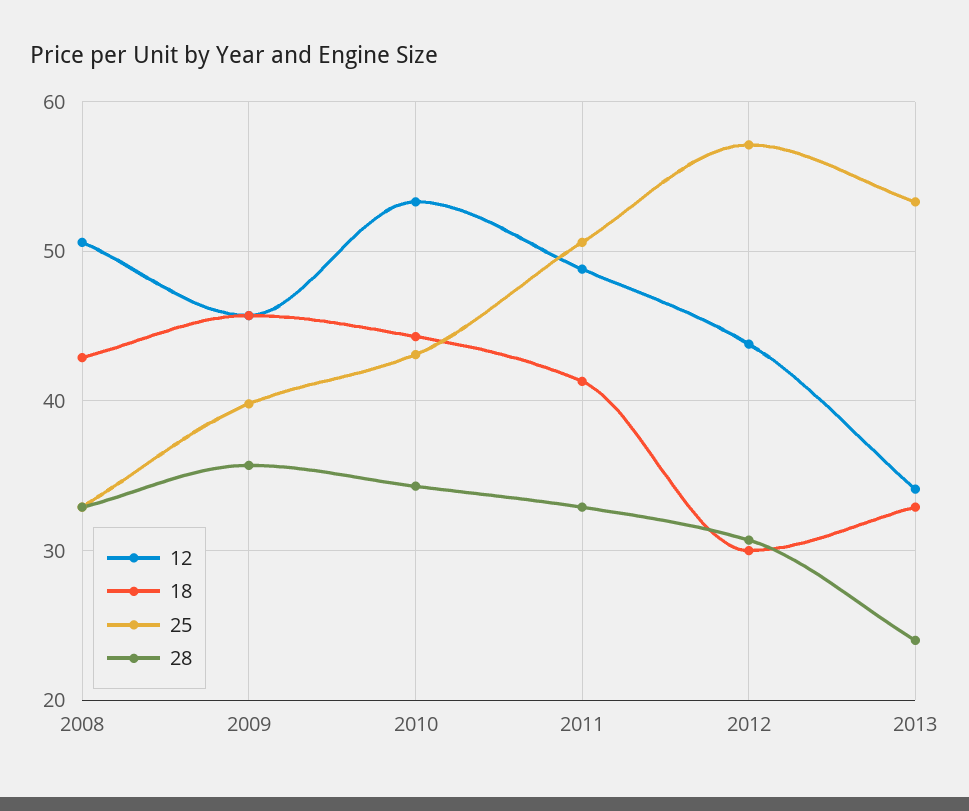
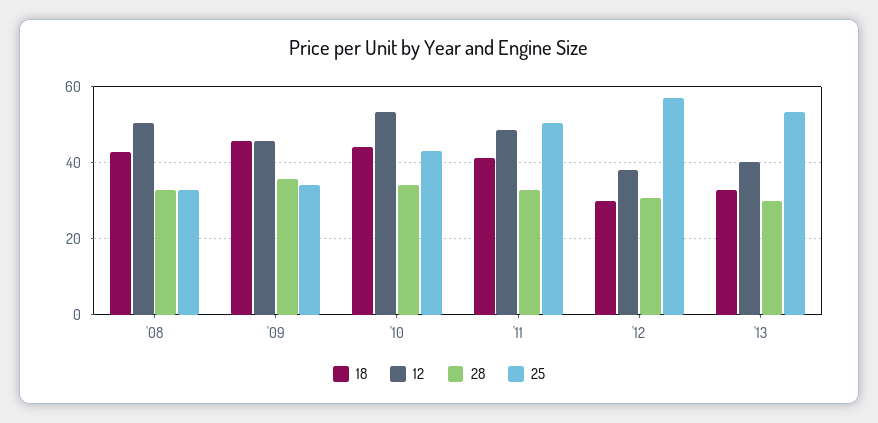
25, 2009: 40 -> 34
12, 2012: 44 -> 38
12, 2013: 34 -> 40
28, 2013: 24 -> 30

